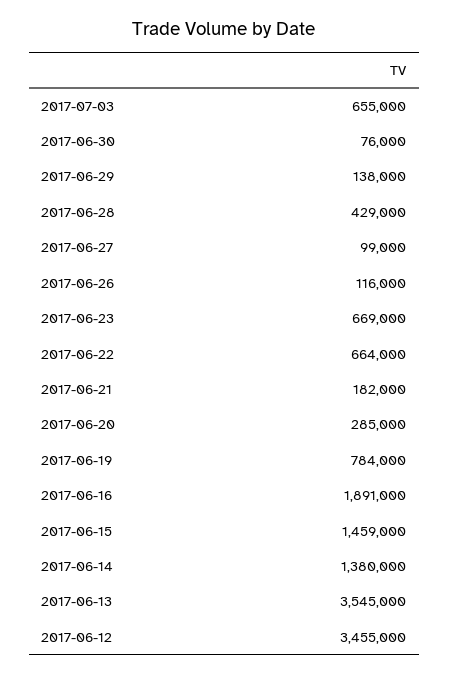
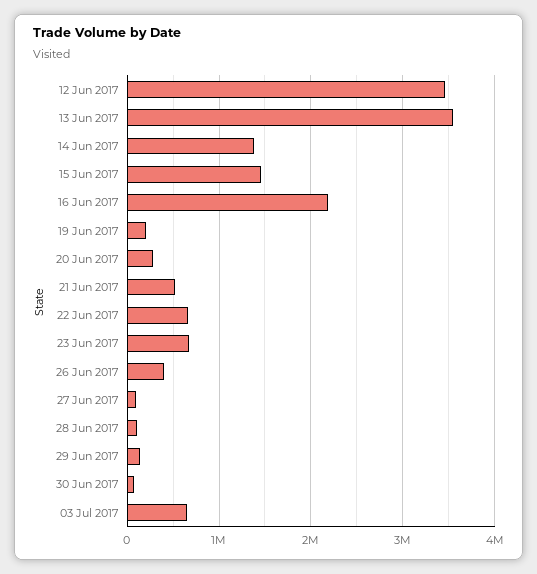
2017-06-28: 429000 -> 100000
2017-06-26: 116000 -> 400000
2017-06-21: 182000 -> 500000
2017-06-19: 784000 -> 200000
2017-06-16: 1891000 -> 2200000

